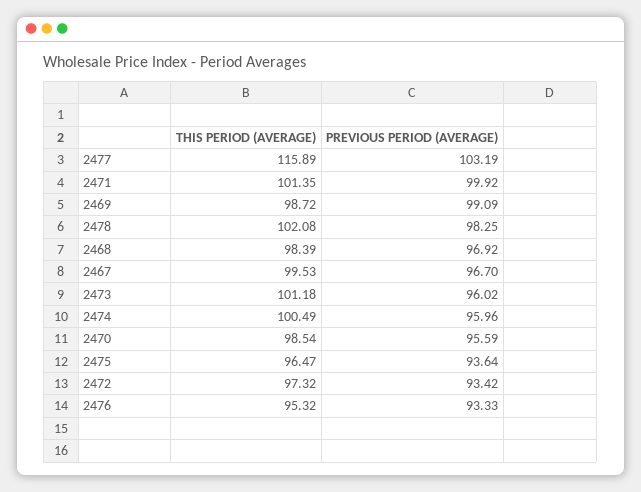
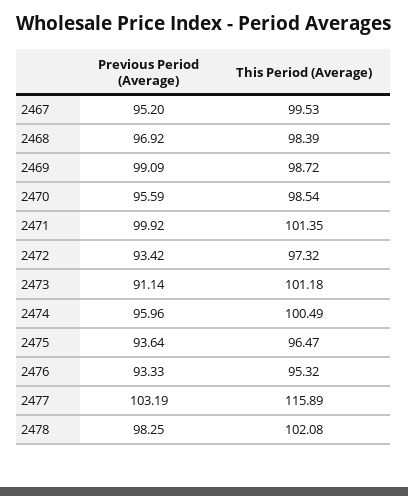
PREVIOUS PERIOD (AVERAGE), 2467: 96.7 -> 95.2
PREVIOUS PERIOD (AVERAGE), 2473: 96.02 -> 91.14

